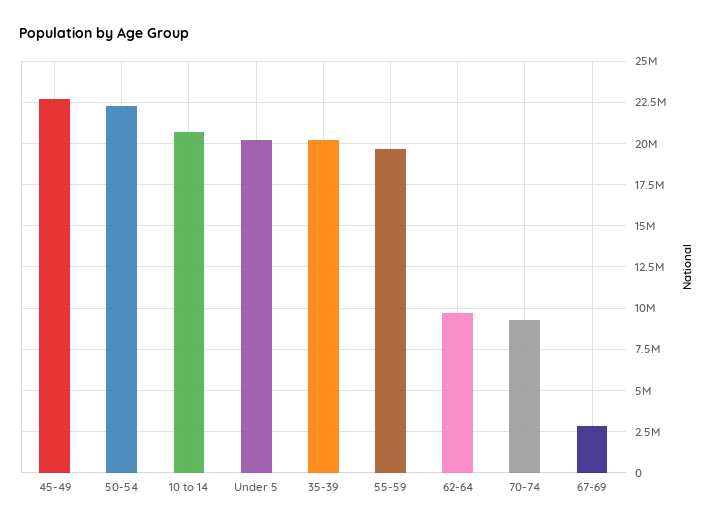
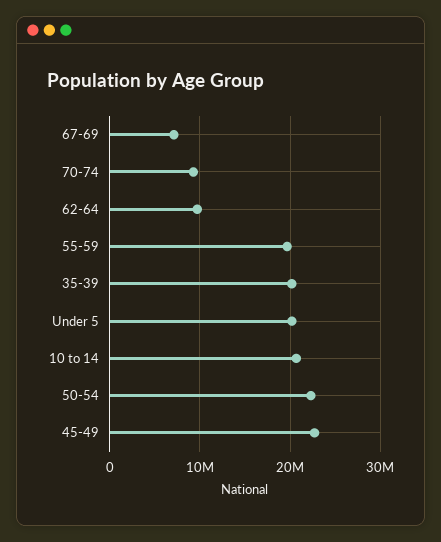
67-69: 3000000 -> 7000000

